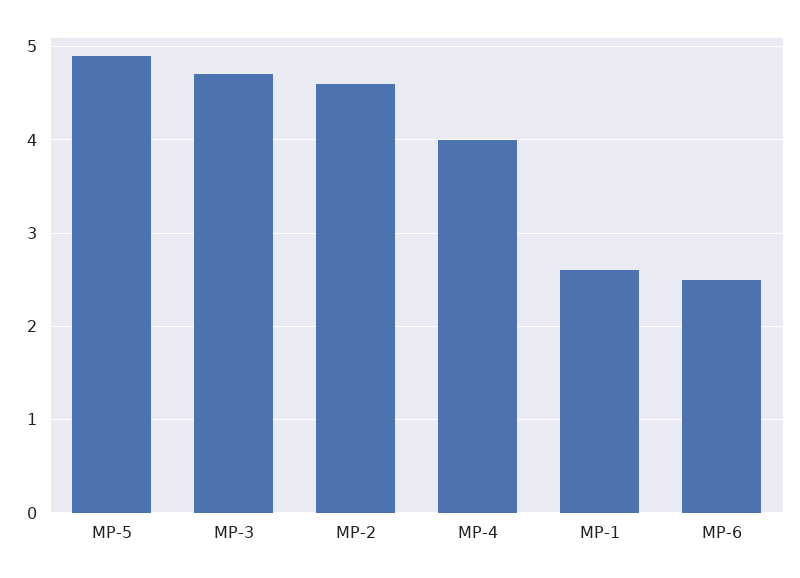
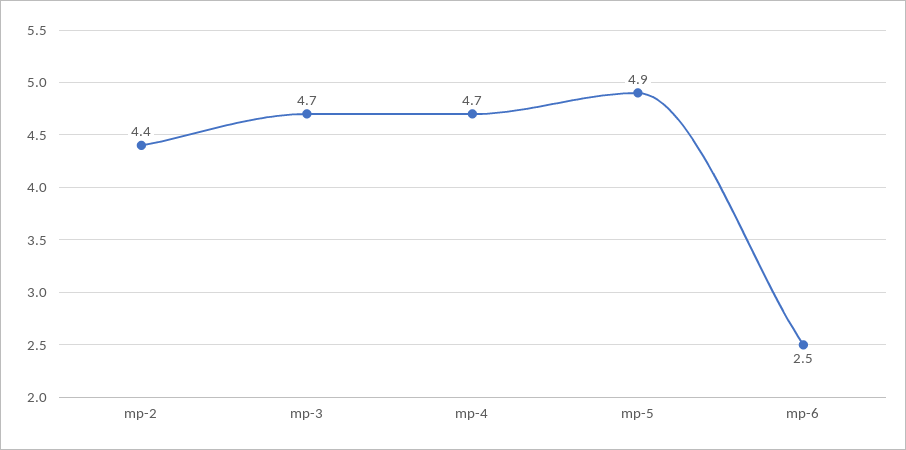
MP-2: 4.6 -> 4.4
MP-4: 4 -> 4.7
MP-1: 2.6 -> none

